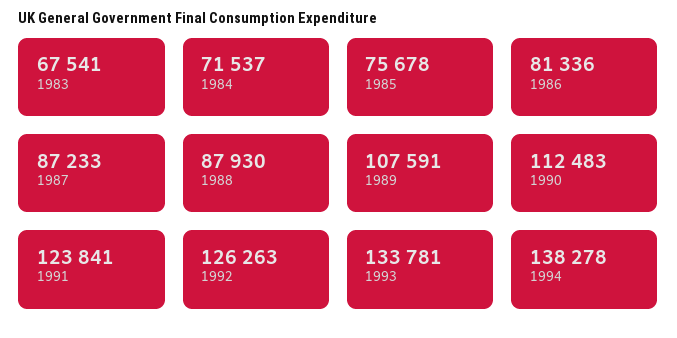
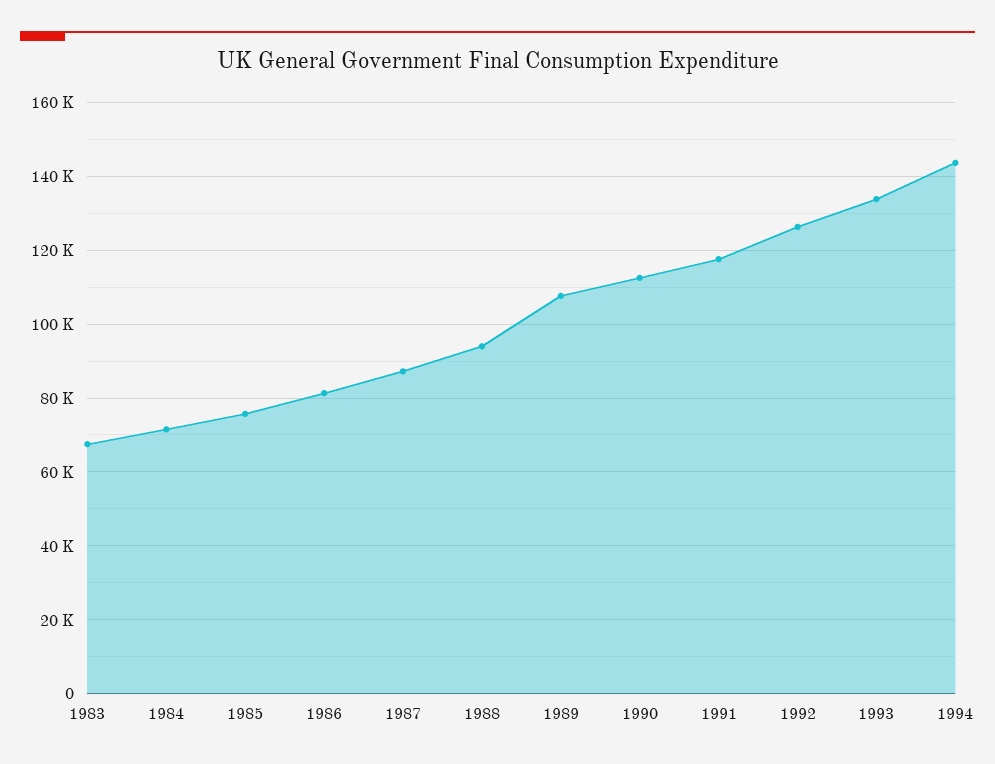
1988: 87930 -> 94000
1991: 123841 -> 118000
1994: 138278 -> 144000

